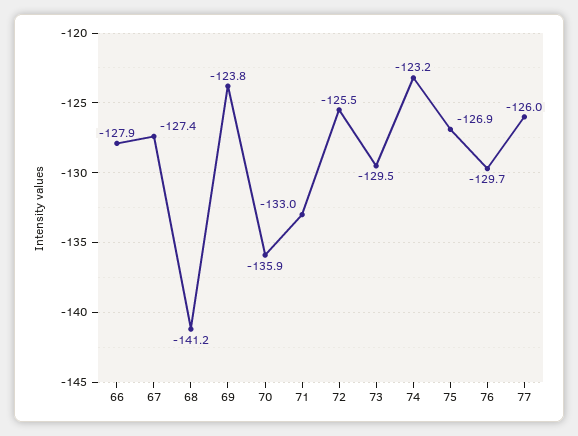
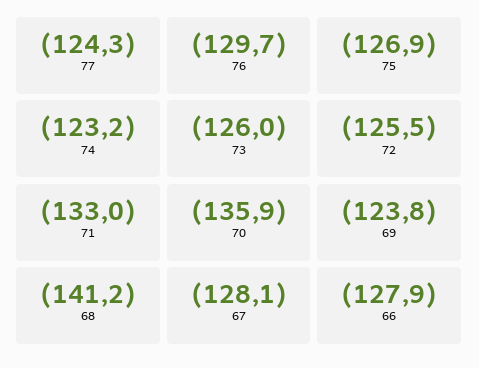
67: -127.4 -> -128.1
73: -129.5 -> -126
77: -126 -> -124.3

